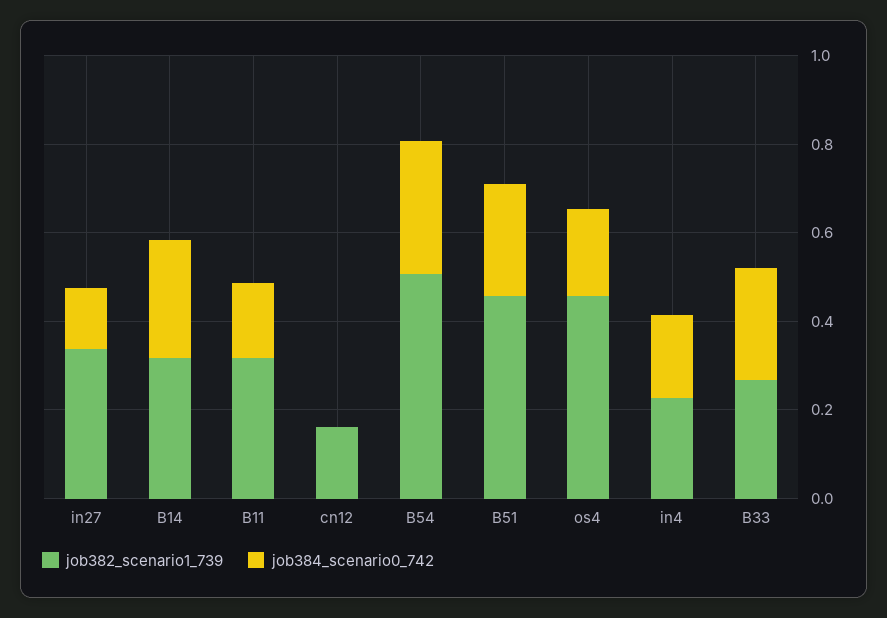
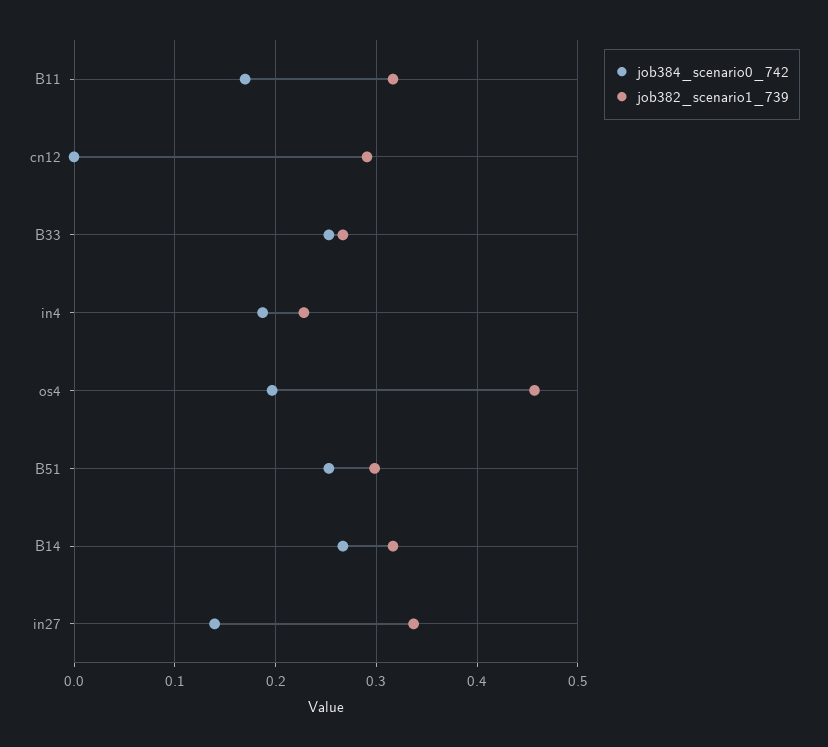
job382_scenario1_739, cn12: 0.15 -> 0.29
job382_scenario1_739, B54: 0.5 -> none
job384_scenario0_742, B54: 0.3 -> none
job382_scenario1_739, B51: 0.45 -> 0.3

